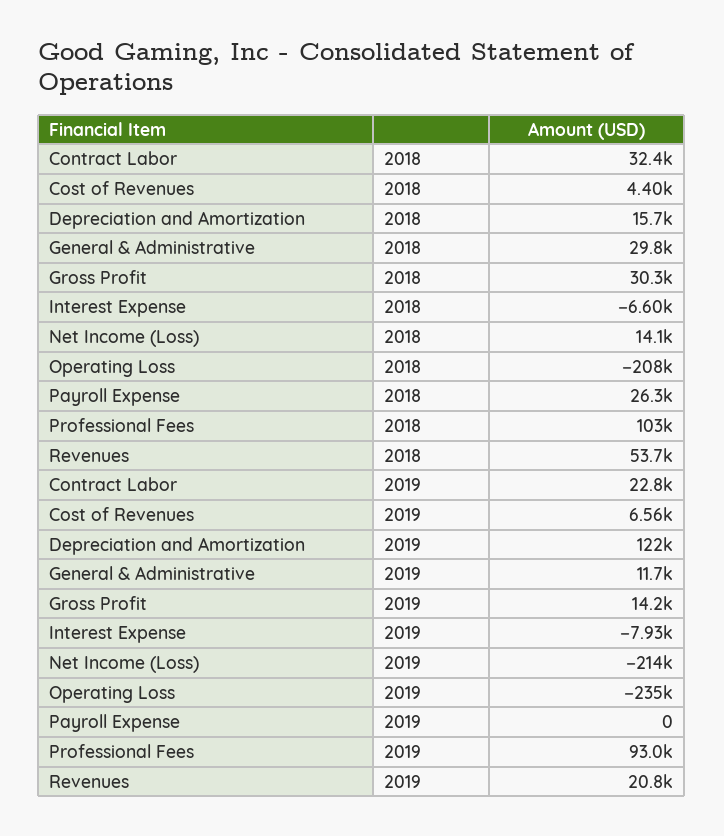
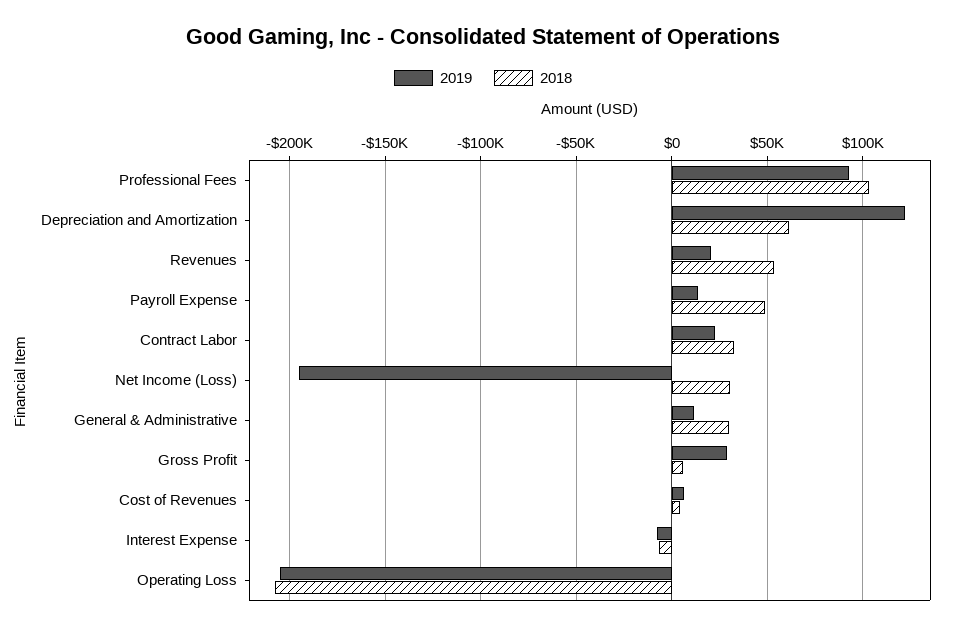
2018, Depreciation and Amortization: 15700 -> 60000
2018, Gross Profit: 30300 -> 5000
2018, Net Income (Loss): 14100 -> 30000
2018, Payroll Expense: 26300 -> 50000
2019, Gross Profit: 14200 -> 30000
2019, Net Income (Loss): -214000 -> -195000
2019, Operating Loss: -235000 -> -205000
2019, Payroll Expense: 0 -> 15000

